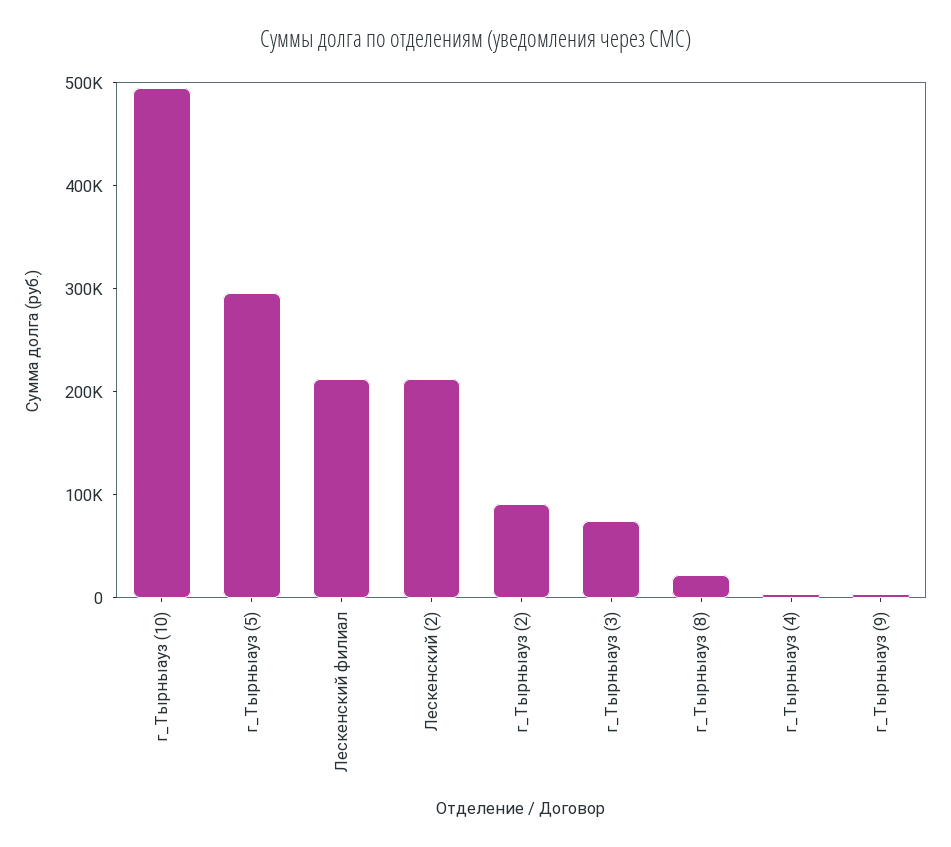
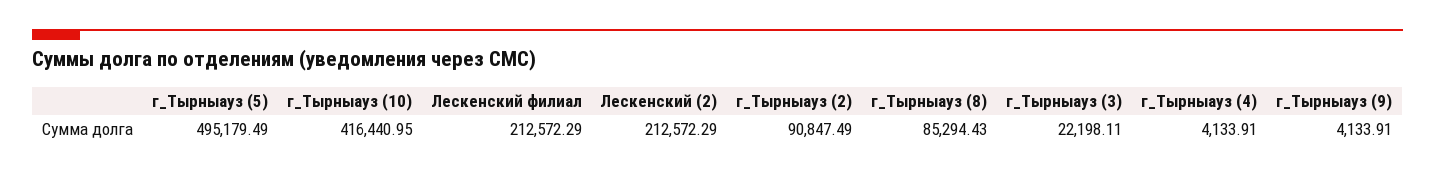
г_Тырныауз (10): 500000 -> 416440.95
г_Тырныауз (5): 300000 -> 495179.49
г_Тырныауз (3): 80000 -> 22198.11
г_Тырныауз (8): 20000 -> 85294.43

